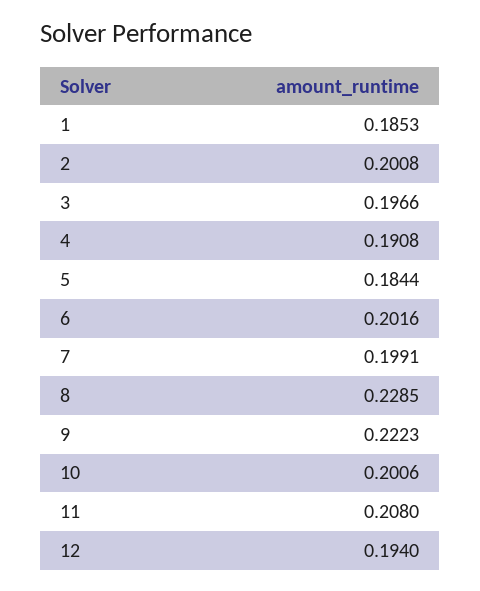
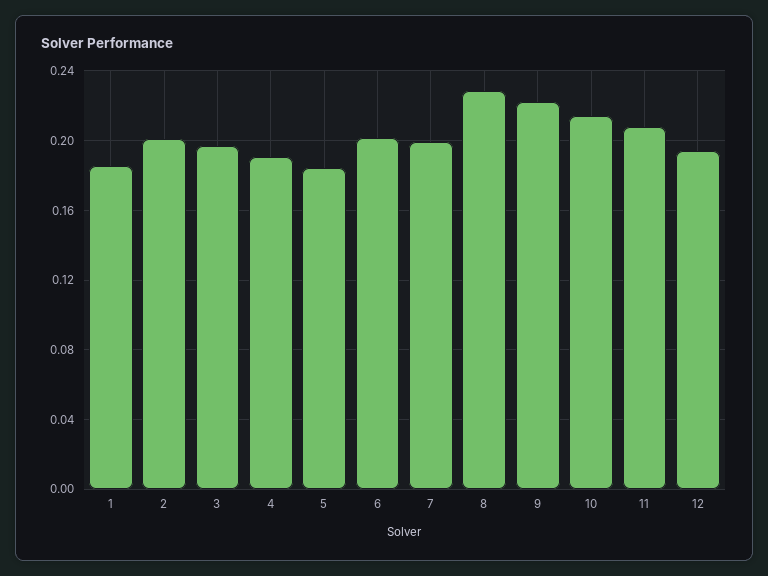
10: 0.2006 -> 0.215

